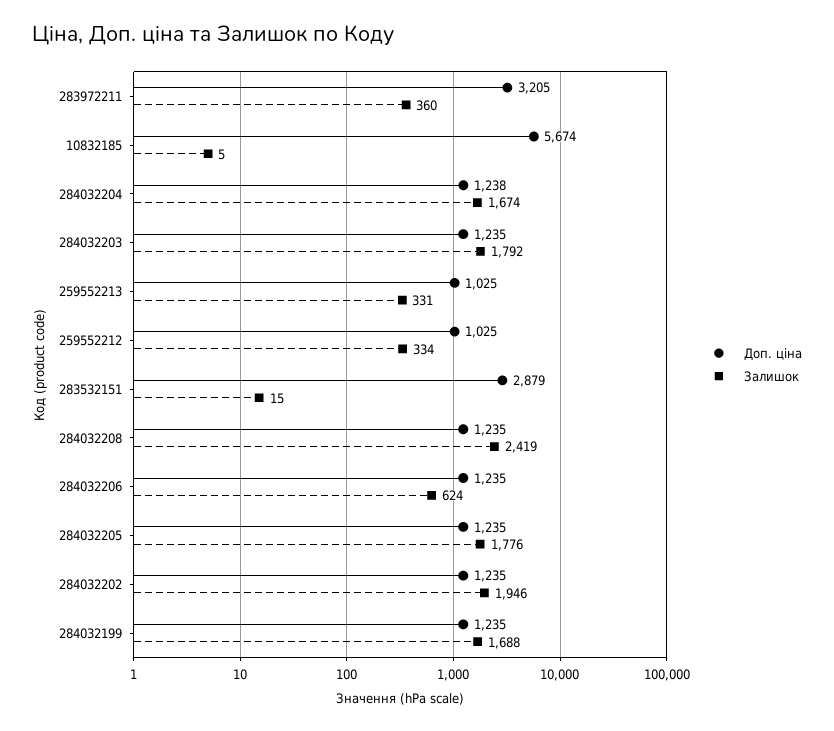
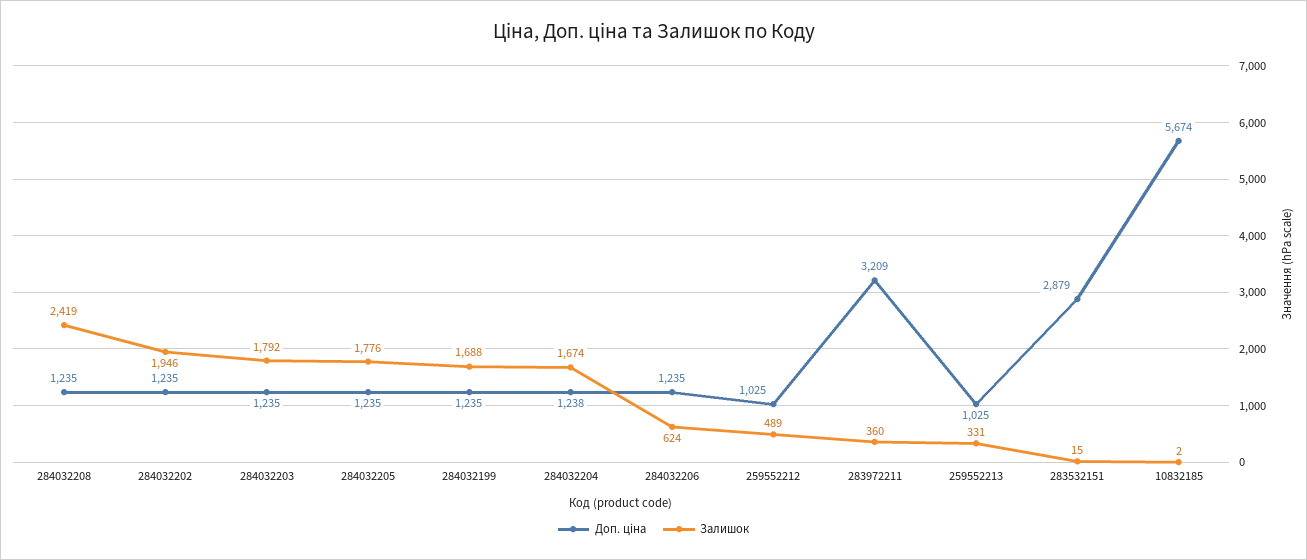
Доп. ціна, 283972211: 3205 -> 3209
Залишок, 10832185: 5 -> 2
Залишок, 259552212: 334 -> 489

